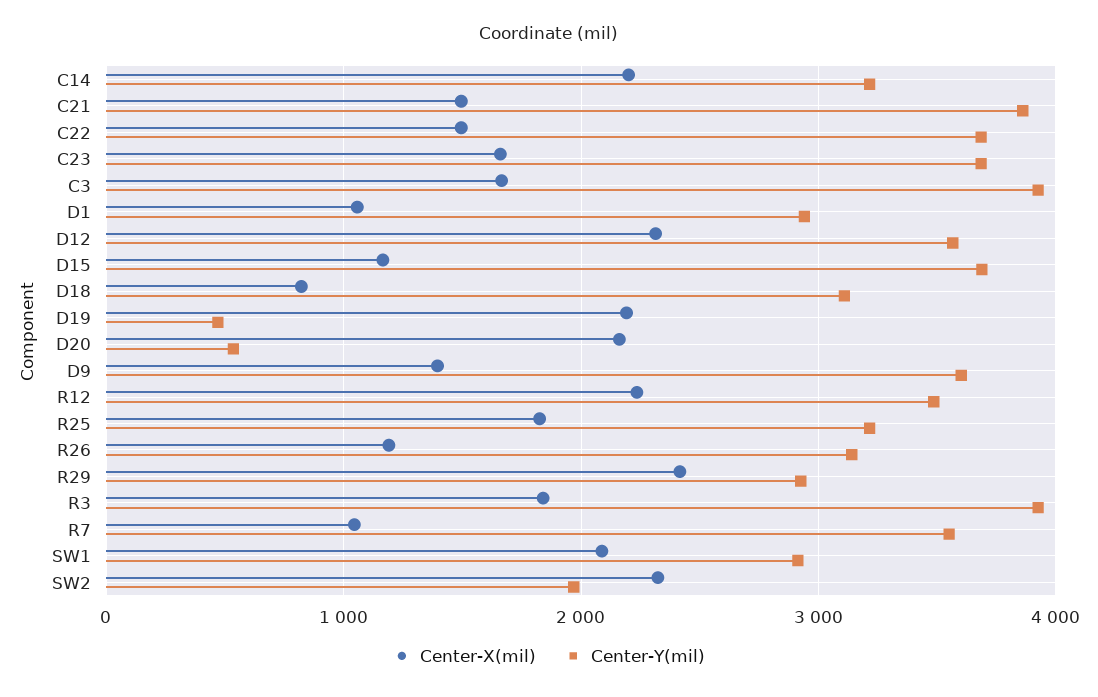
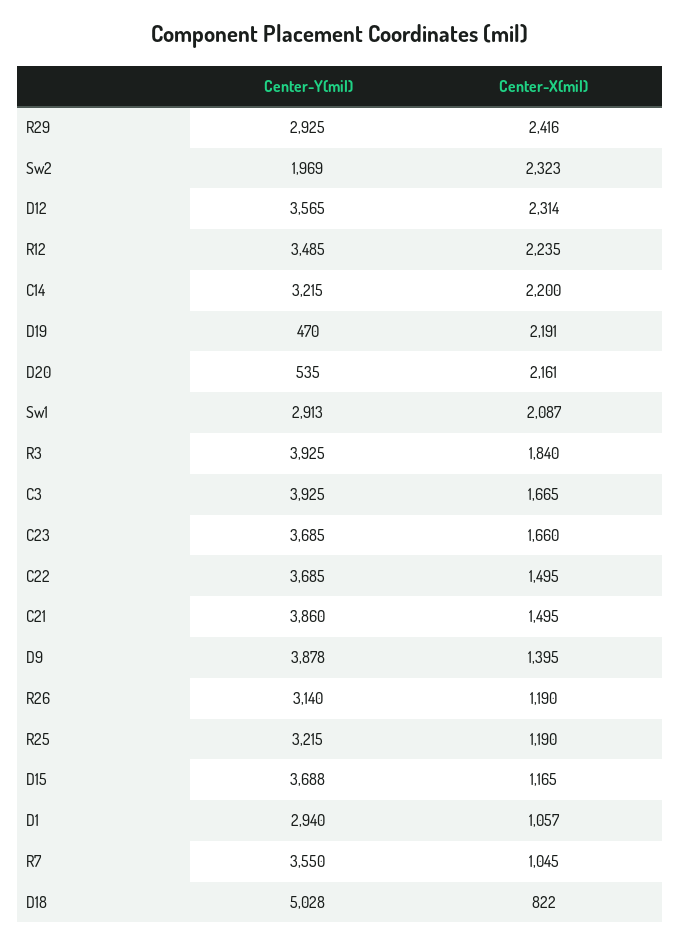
Center-Y(mil), D18: 3100 -> 5028
Center-Y(mil), D9: 3600 -> 3878
Center-X(mil), R25: 1800 -> 1190

